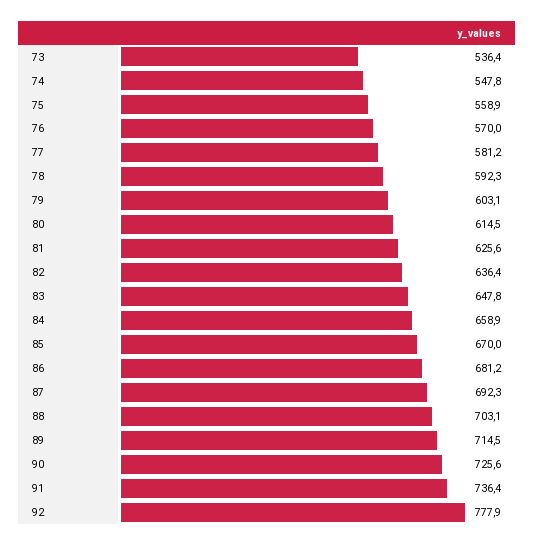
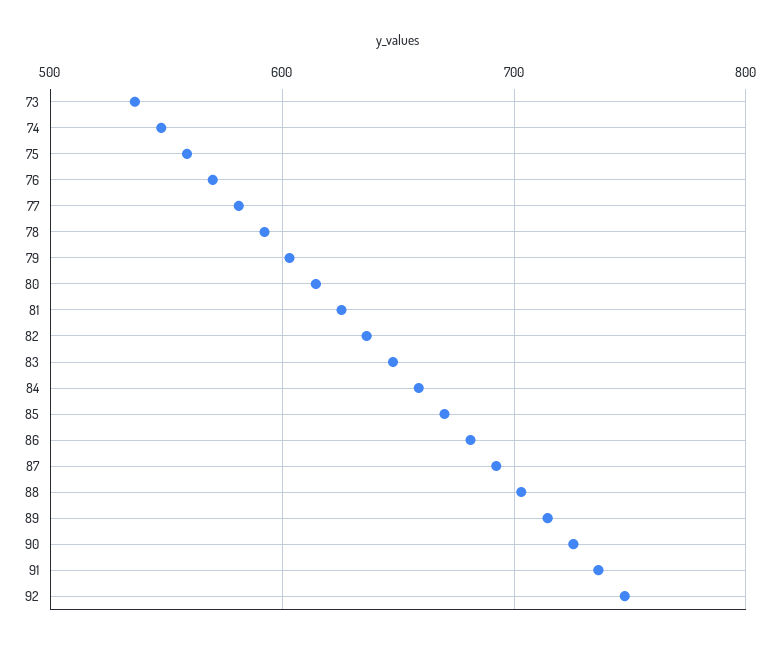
92: 777.9 -> 750

